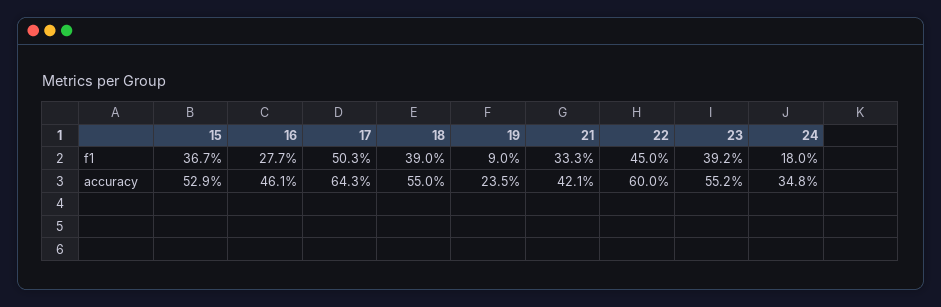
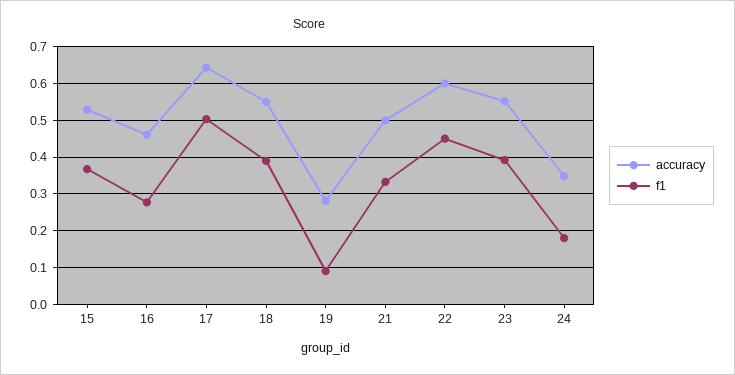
accuracy, 19: 0.235 -> 0.28
accuracy, 21: 0.421 -> 0.5

